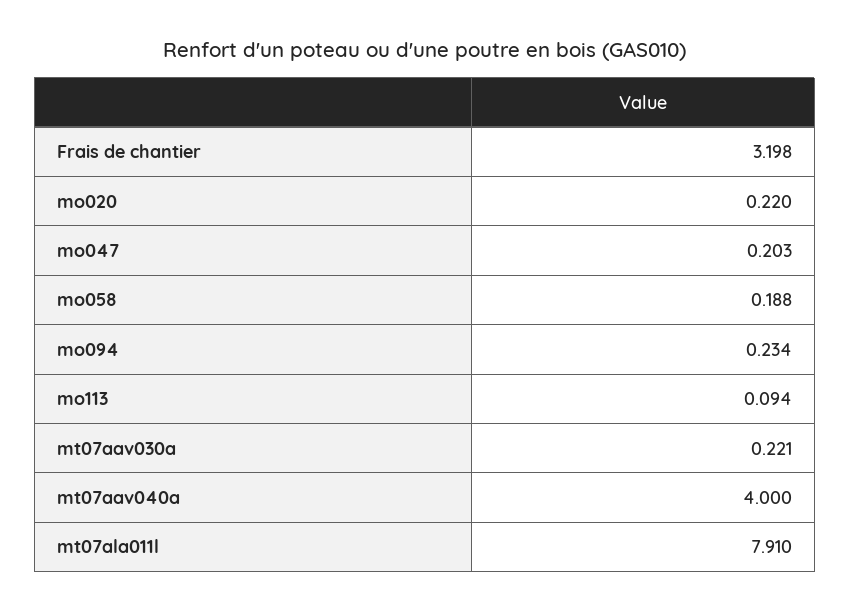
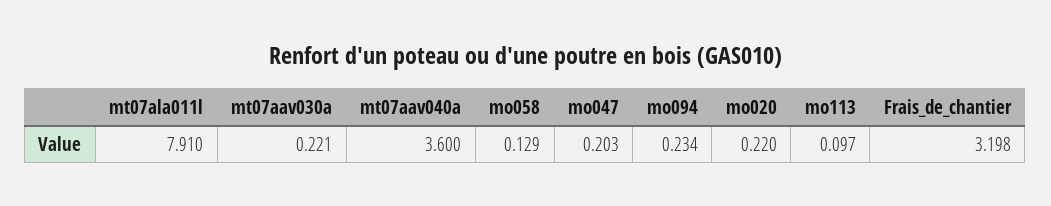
mo058: 0.188 -> 0.129
mo113: 0.094 -> 0.097
mt07aav040a: 4 -> 3.6

